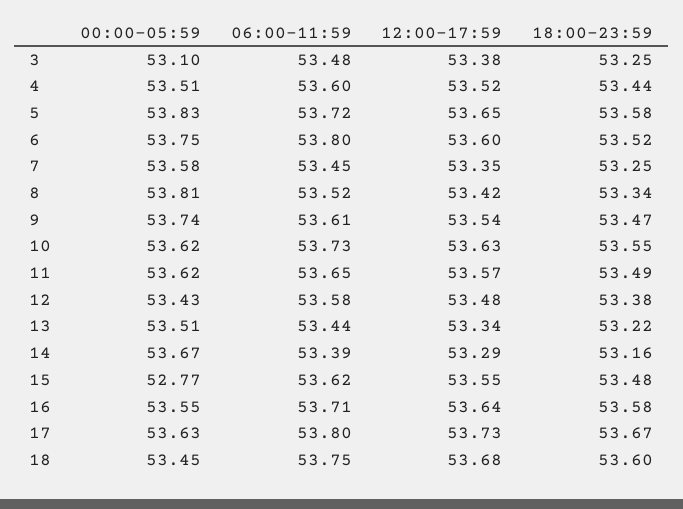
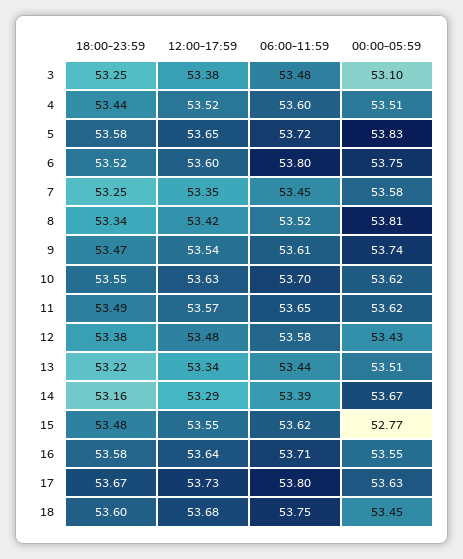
06:00-11:59, 10: 53.73 -> 53.7

